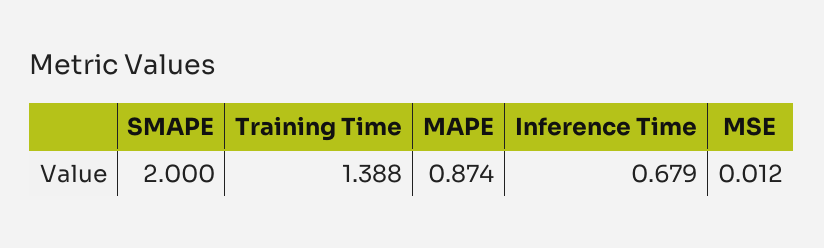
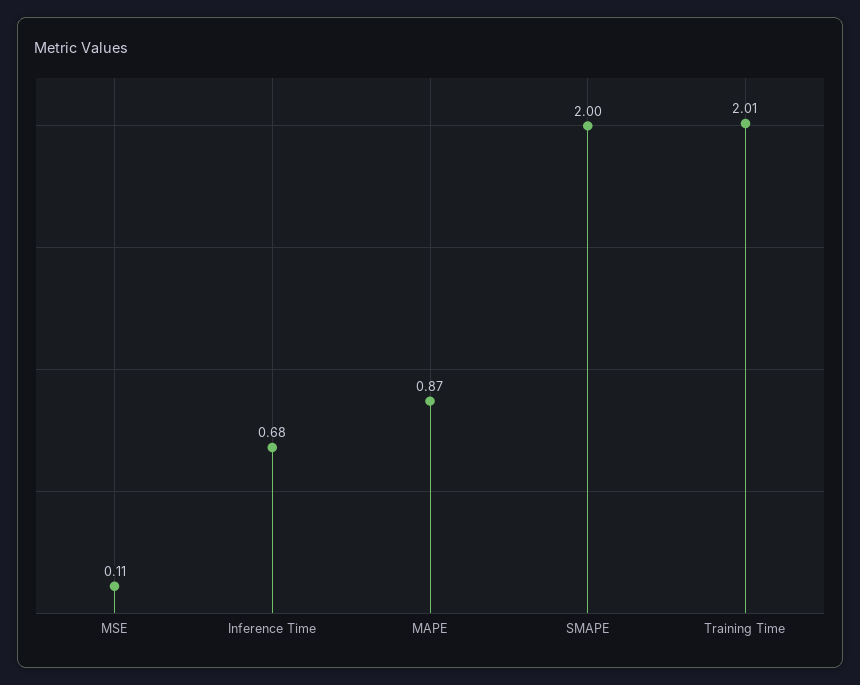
Training Time: 1.388 -> 2.01
MSE: 0.012 -> 0.11

